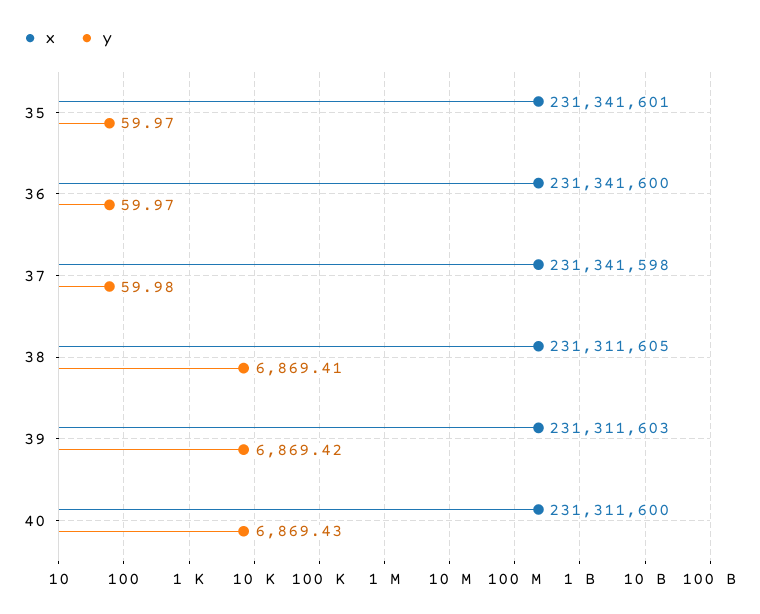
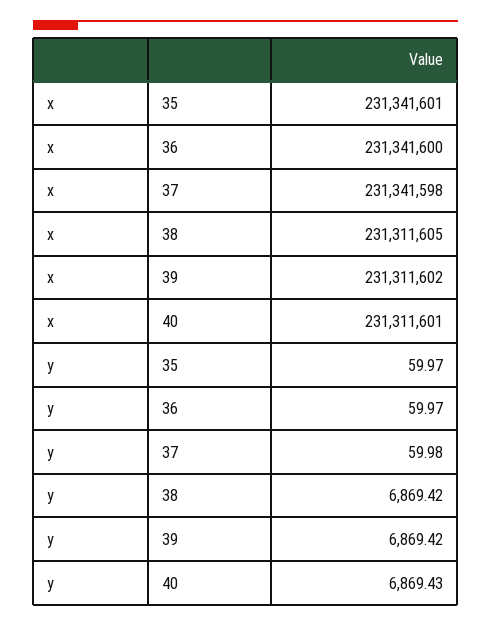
y, 38: 6869.41 -> 6869.42
x, 39: 231311603 -> 231311602
x, 40: 231311600 -> 231311601

